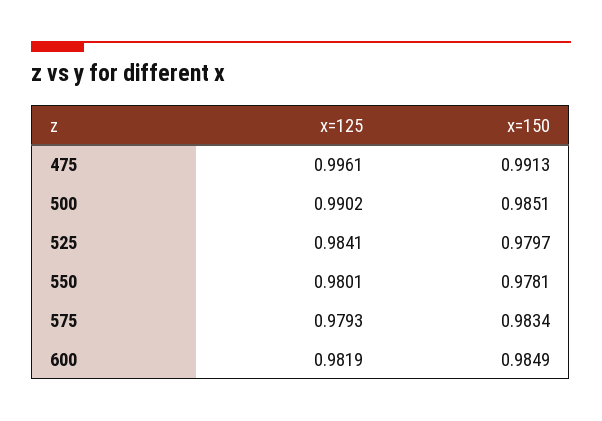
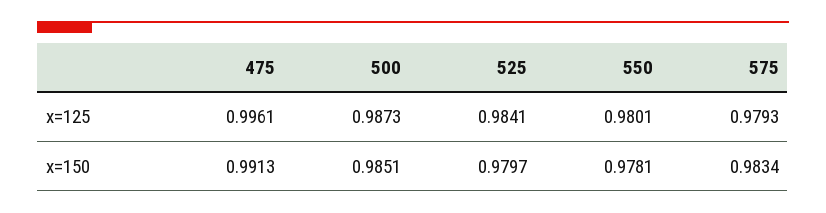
x=125, 500: 0.9902 -> 0.9873
x=125, 600: 0.9819 -> none
x=150, 600: 0.9849 -> none

